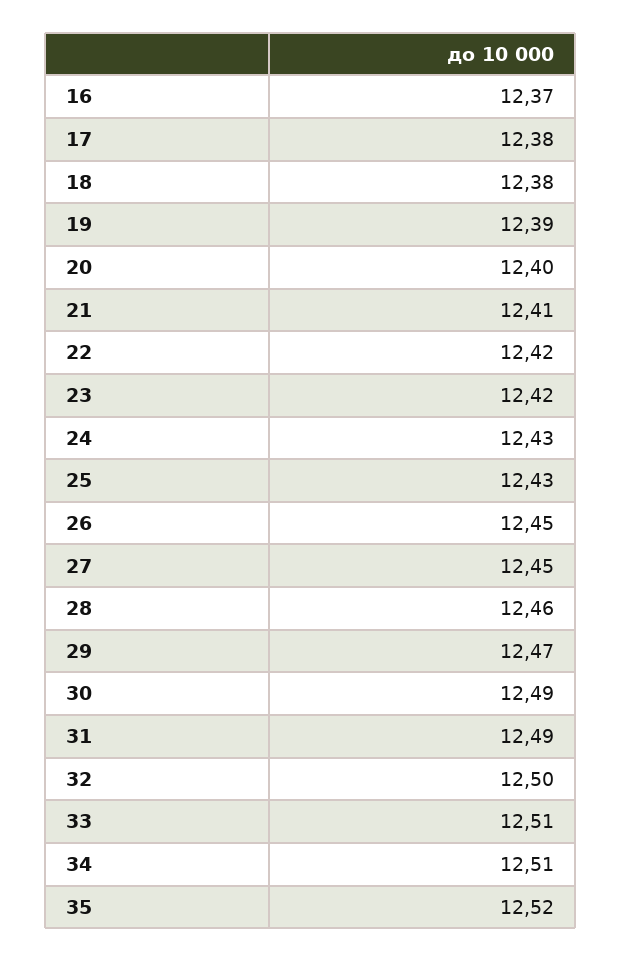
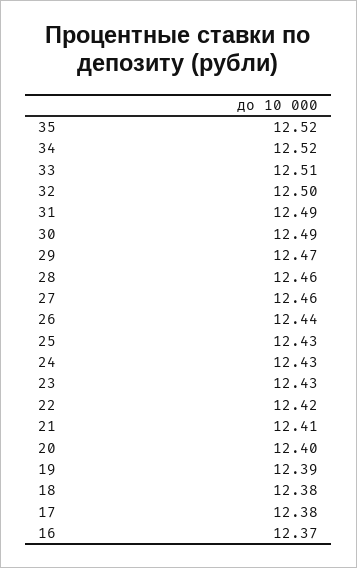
23: 12.42 -> 12.43
26: 12.45 -> 12.44
27: 12.45 -> 12.46
34: 12.51 -> 12.52

